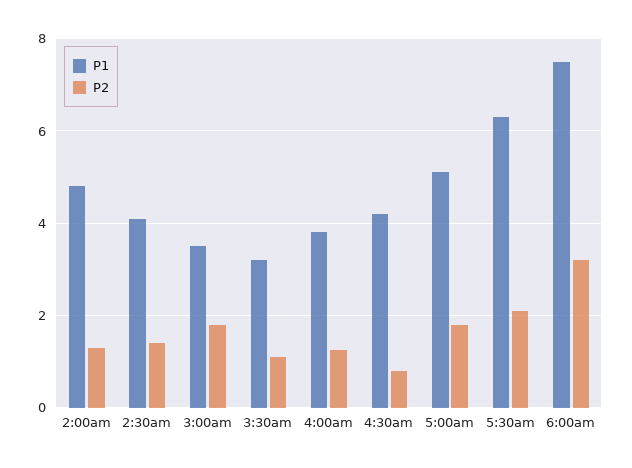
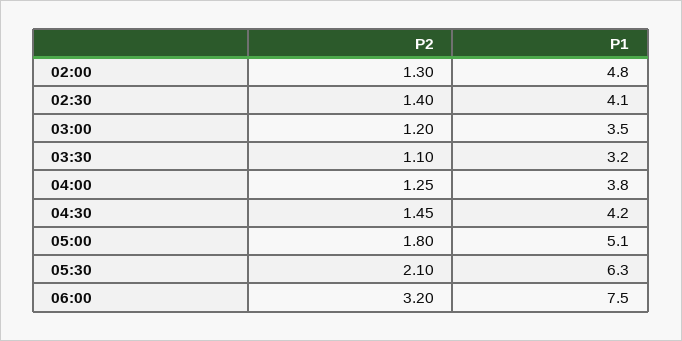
P2, 3:00am: 1.8 -> 1.2
P2, 4:30am: 0.8 -> 1.45

